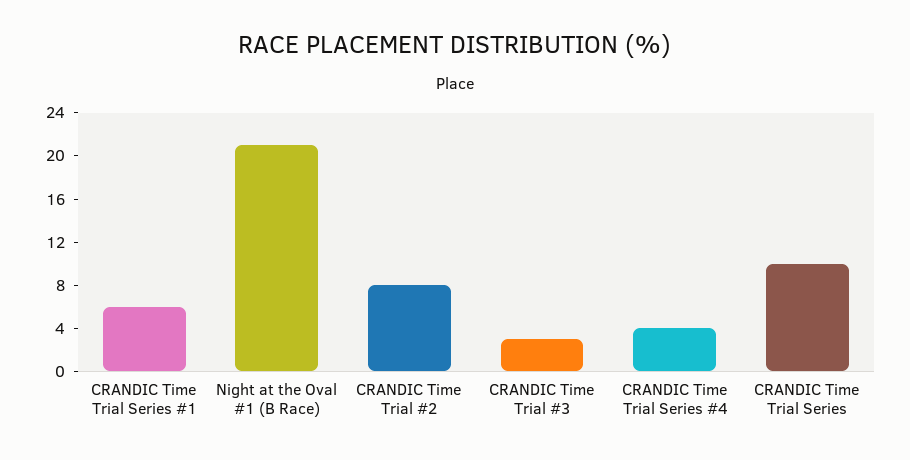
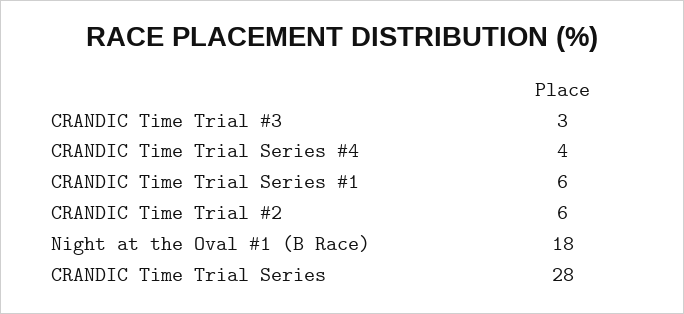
Night at the Oval #1 (B Race): 21 -> 18
CRANDIC Time Trial #2: 8 -> 6
CRANDIC Time Trial Series: 10 -> 28

